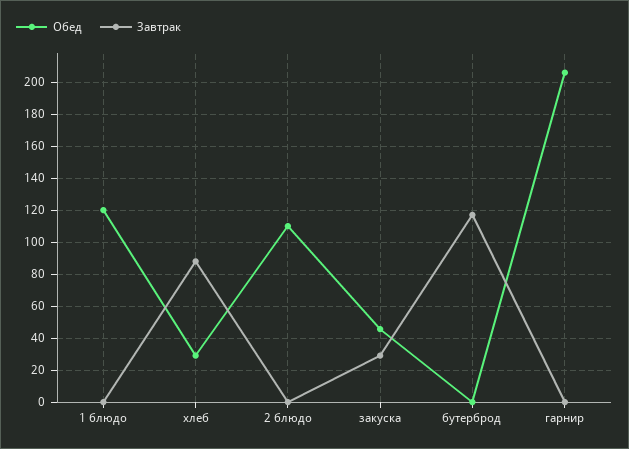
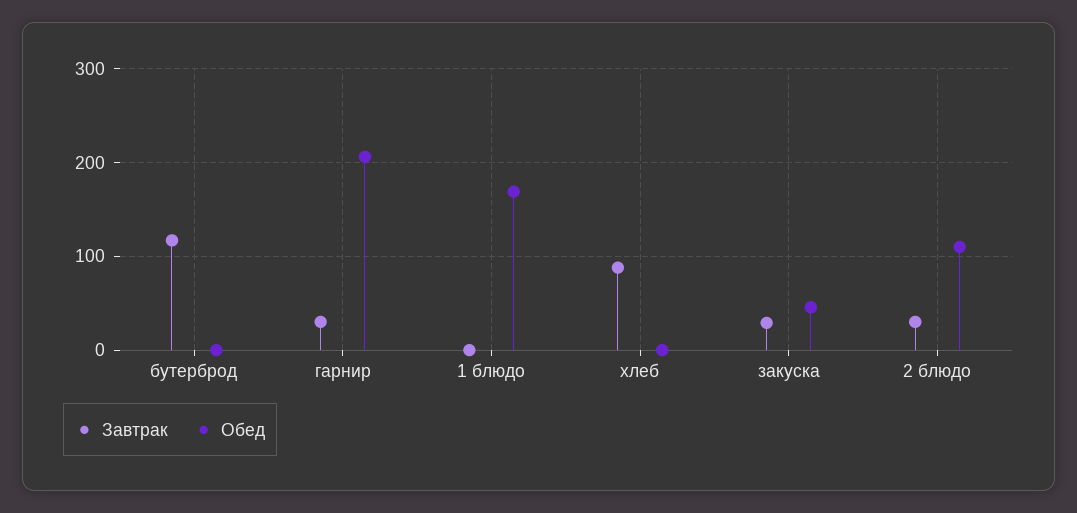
Обед, 1 блюдо: 120 -> 170
Обед, хлеб: 30 -> 0
Завтрак, 2 блюдо: 0 -> 30
Завтрак, гарнир: 0 -> 30

